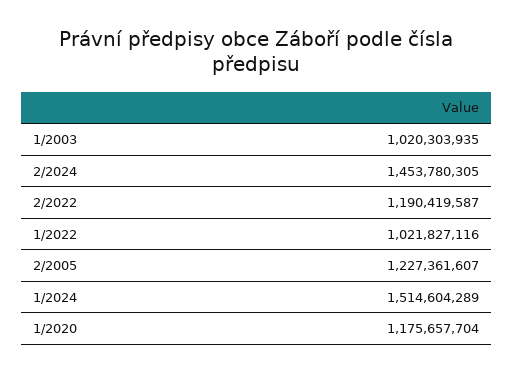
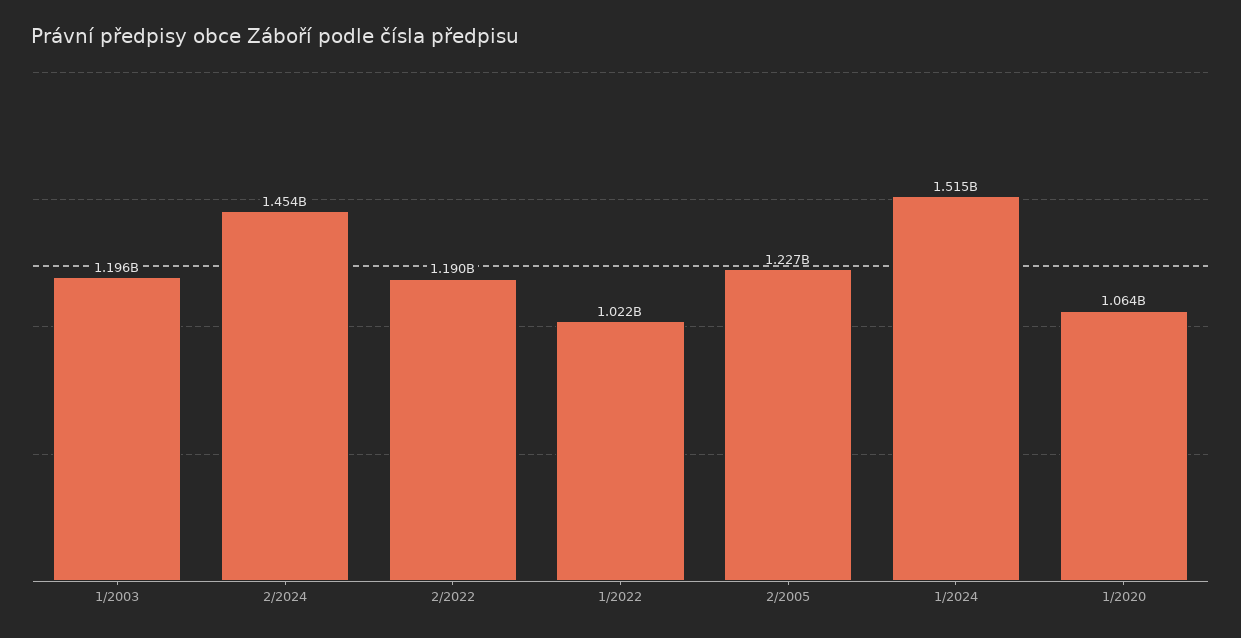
1/2003: 1020303935 -> 1196000000
1/2020: 1175657704 -> 1064000000

